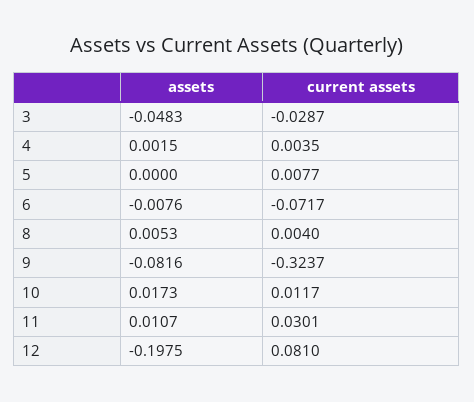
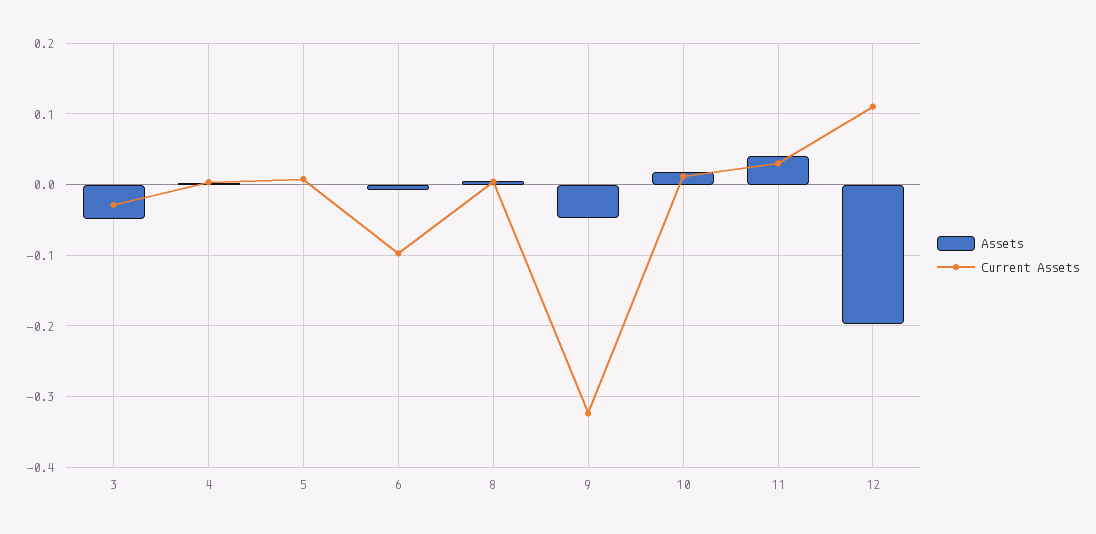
current assets, 6: -0.0717 -> -0.1
assets, 9: -0.0816 -> -0.05
assets, 11: 0.0107 -> 0.04
current assets, 12: 0.081 -> 0.11

